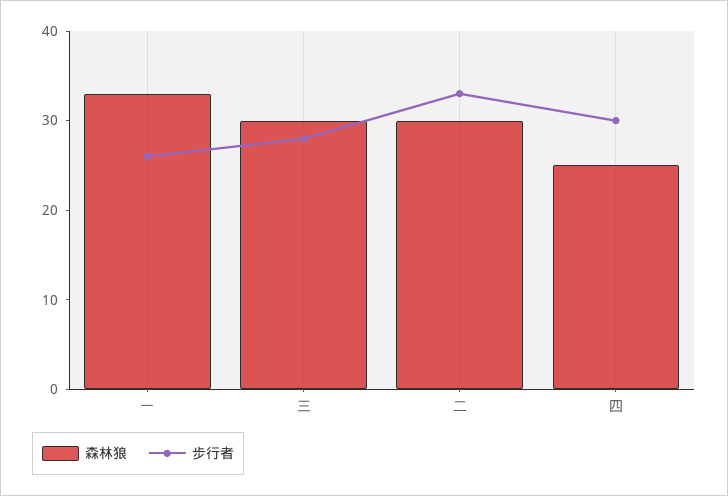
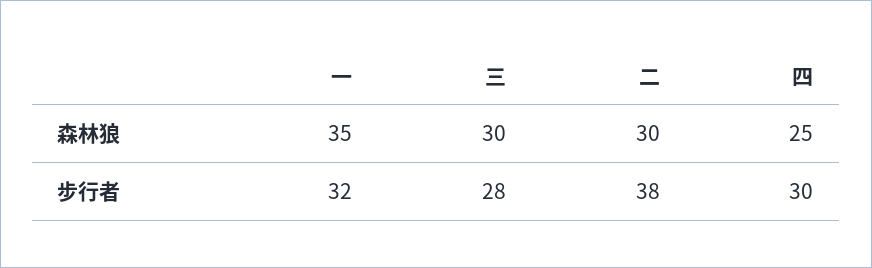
森林狼, 一: 33 -> 35
步行者, 一: 26 -> 32
步行者, 二: 33 -> 38

